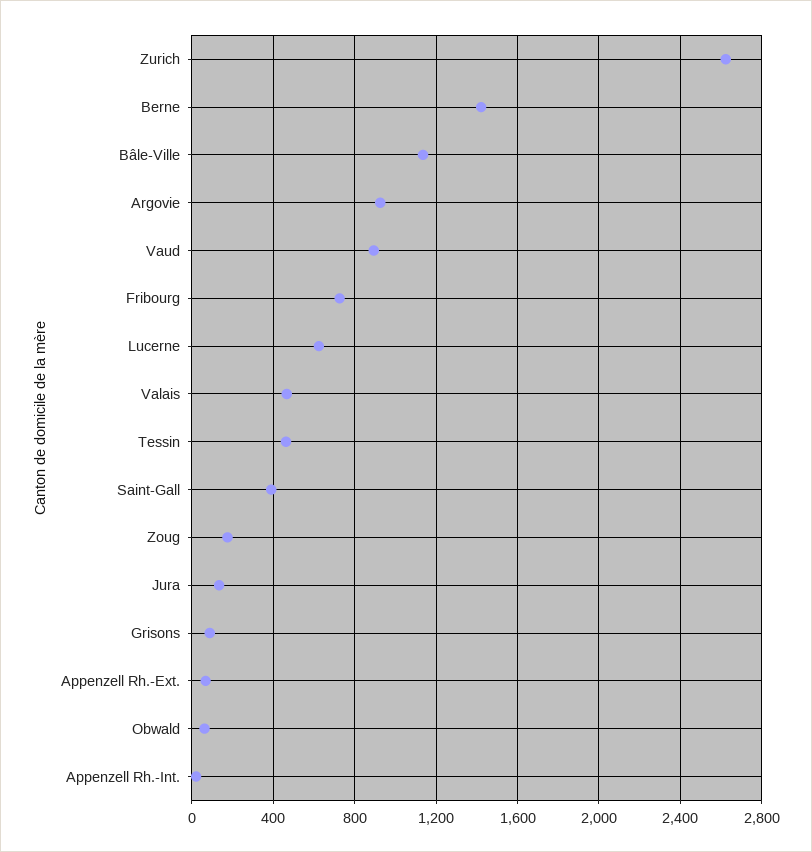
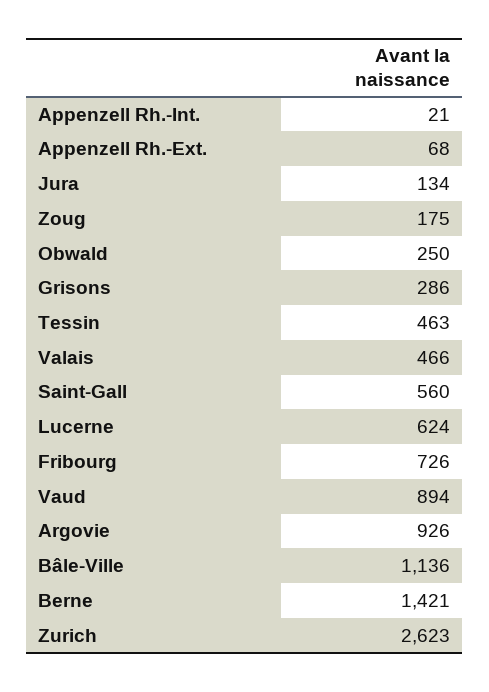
Saint-Gall: 400 -> 560
Grisons: 100 -> 286
Obwald: 50 -> 250

